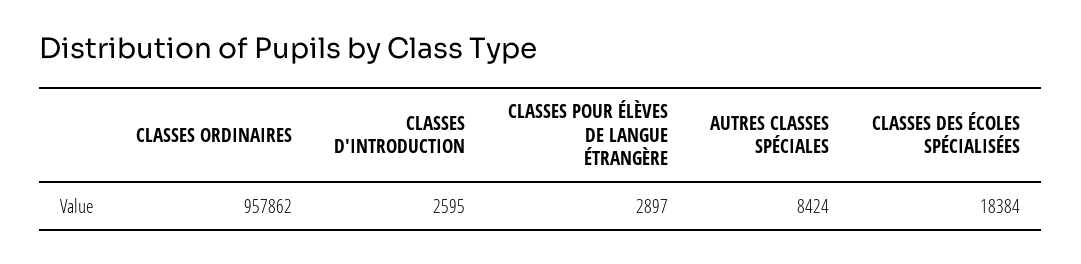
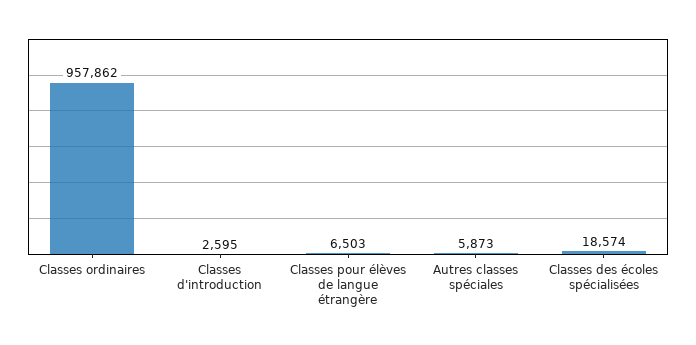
CLASSES POUR ÉLÈVES DE LANGUE ÉTRANGÈRE: 2897 -> 6503
AUTRES CLASSES SPÉCIALES: 8424 -> 5873
CLASSES DES ÉCOLES SPÉCIALISÉES: 18384 -> 18574

